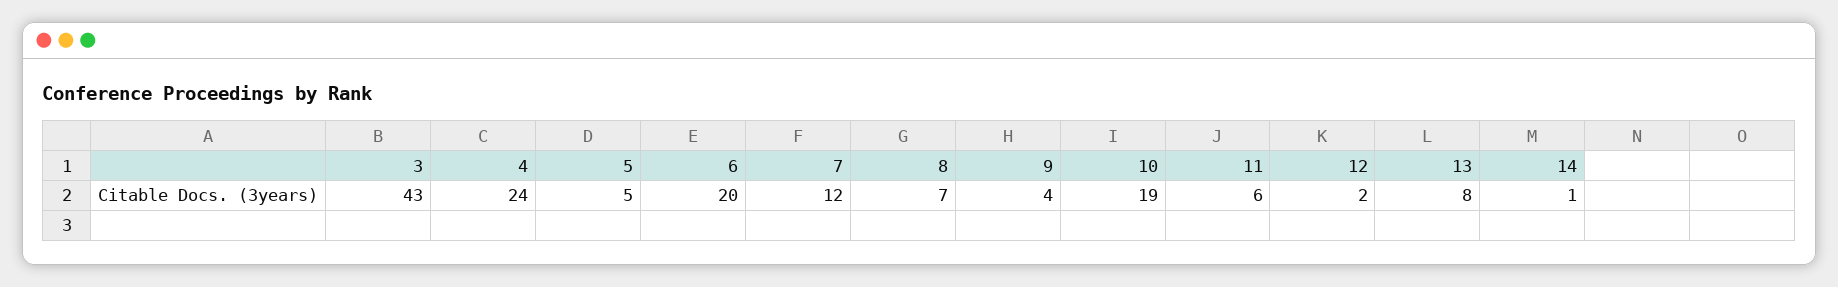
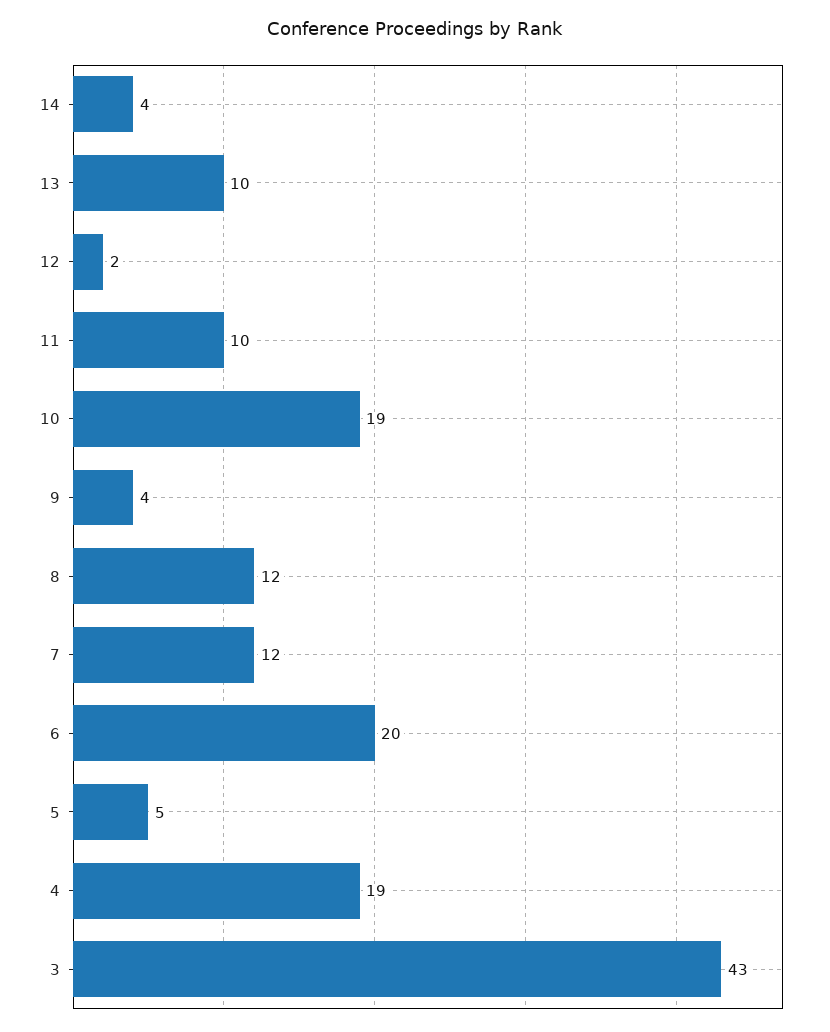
4: 24 -> 19
8: 7 -> 12
11: 6 -> 10
13: 8 -> 10
14: 1 -> 4

